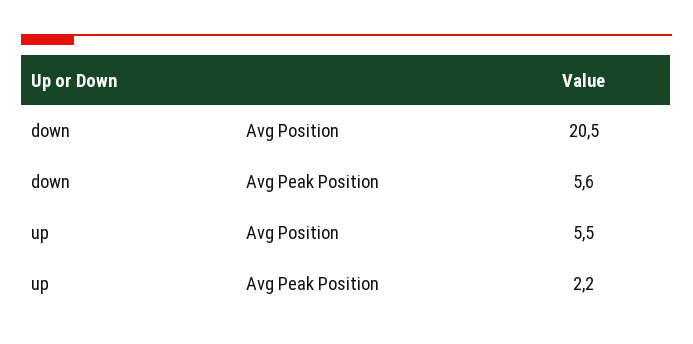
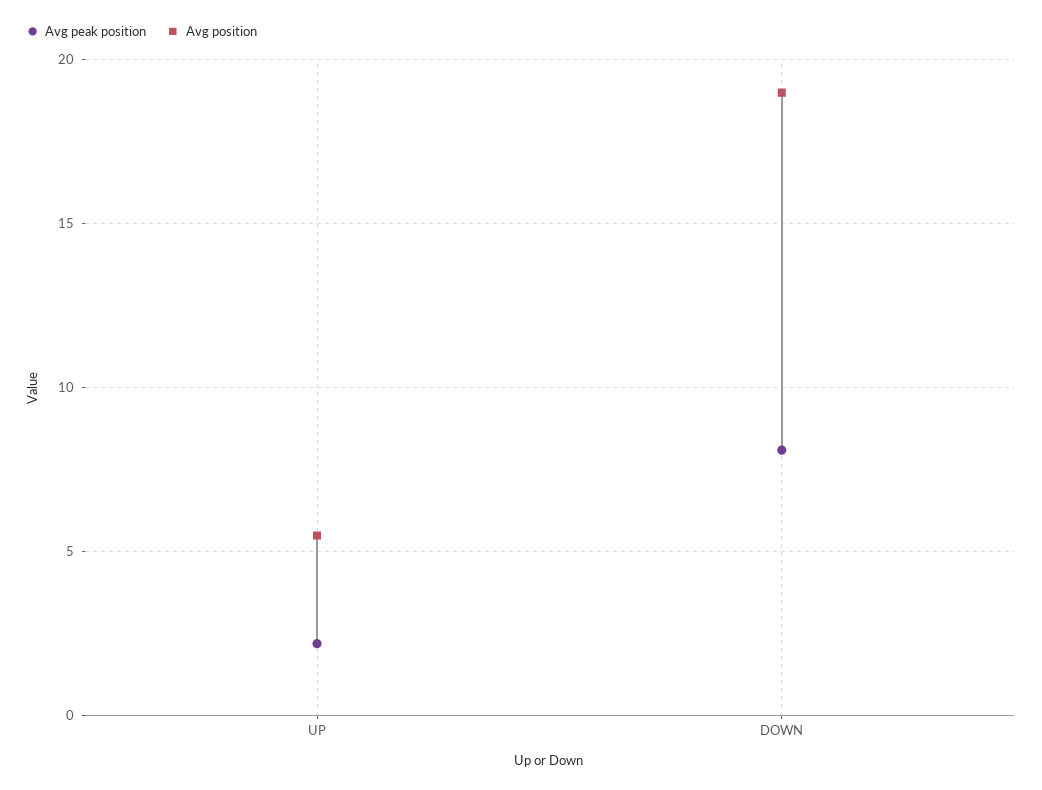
Avg Position, down: 20.5 -> 19
Avg Peak Position, down: 5.6 -> 8

